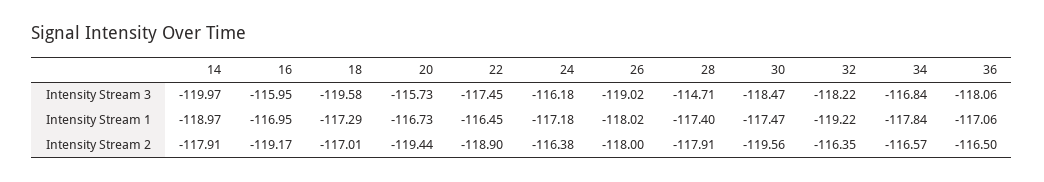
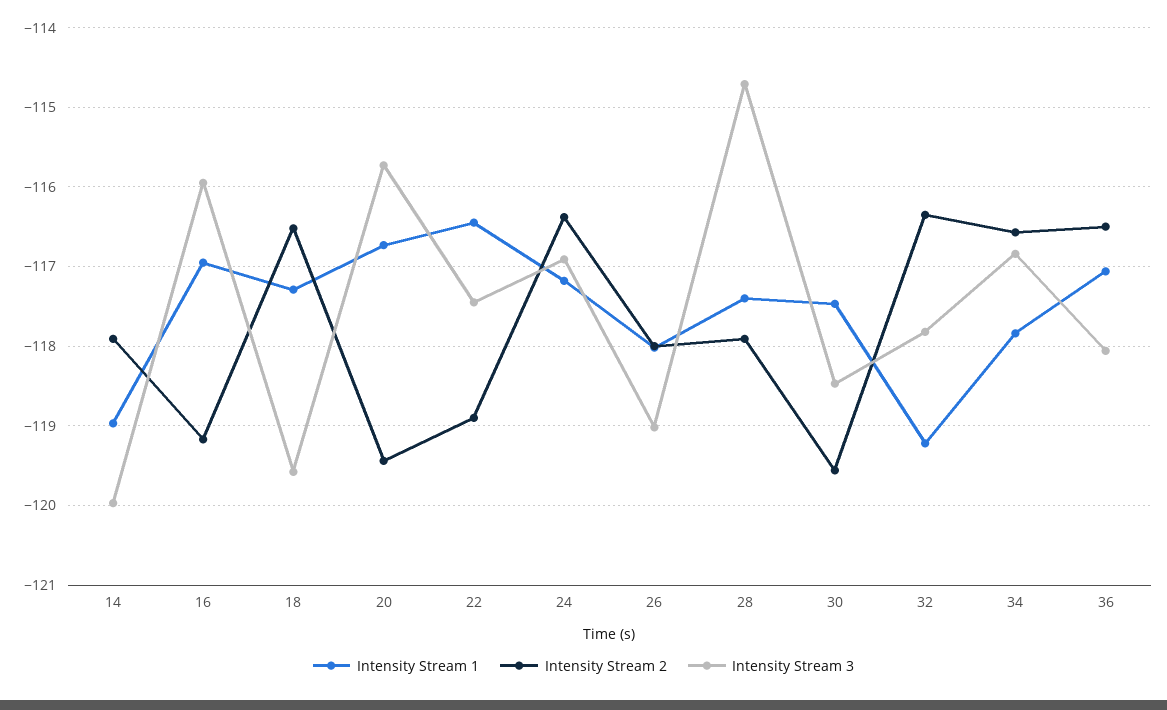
Intensity Stream 3, 24: -116.18 -> -116.9
Intensity Stream 3, 32: -118.22 -> -117.8
Intensity Stream 2, 18: -117.01 -> -116.5

